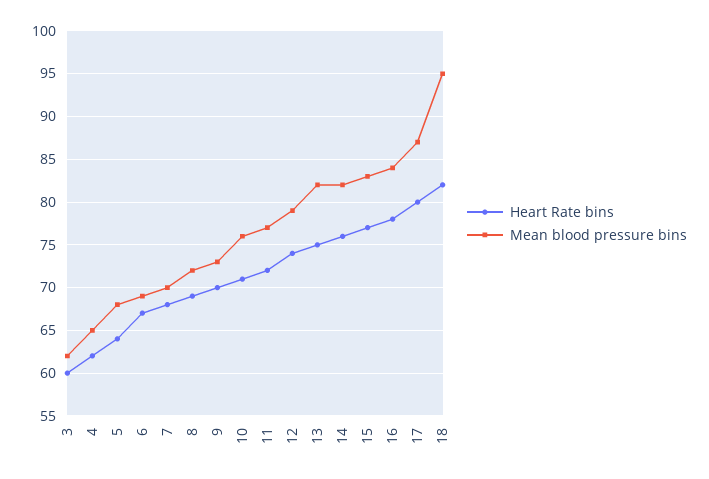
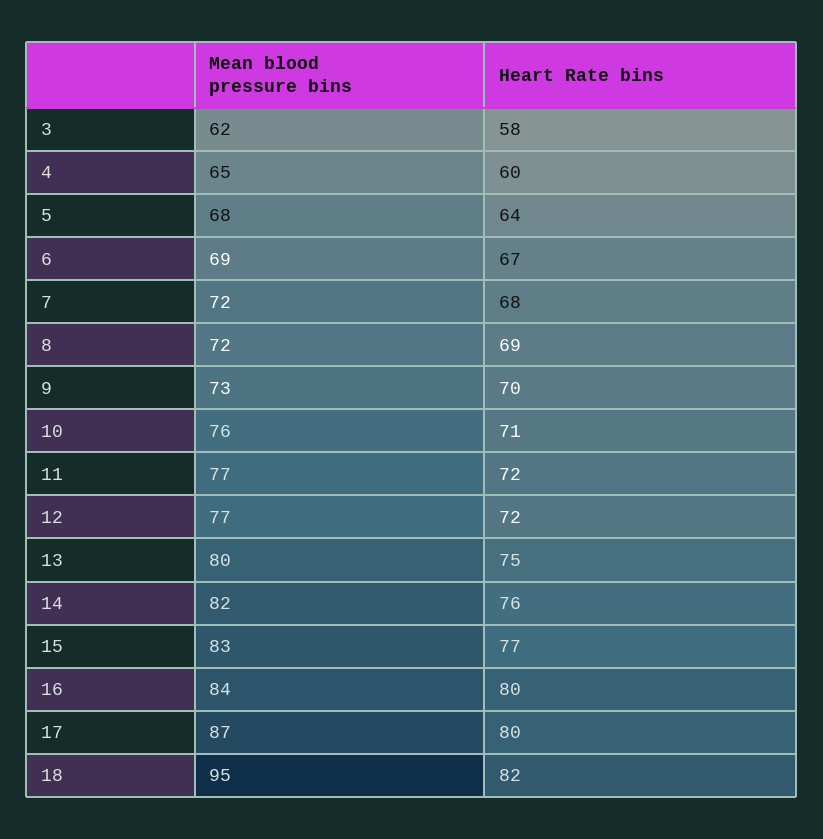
Heart Rate bins, 3: 60 -> 58
Heart Rate bins, 4: 62 -> 60
Mean blood pressure bins, 7: 70 -> 72
Heart Rate bins, 12: 74 -> 72
Mean blood pressure bins, 12: 79 -> 77
Mean blood pressure bins, 13: 82 -> 80
Heart Rate bins, 16: 78 -> 80

